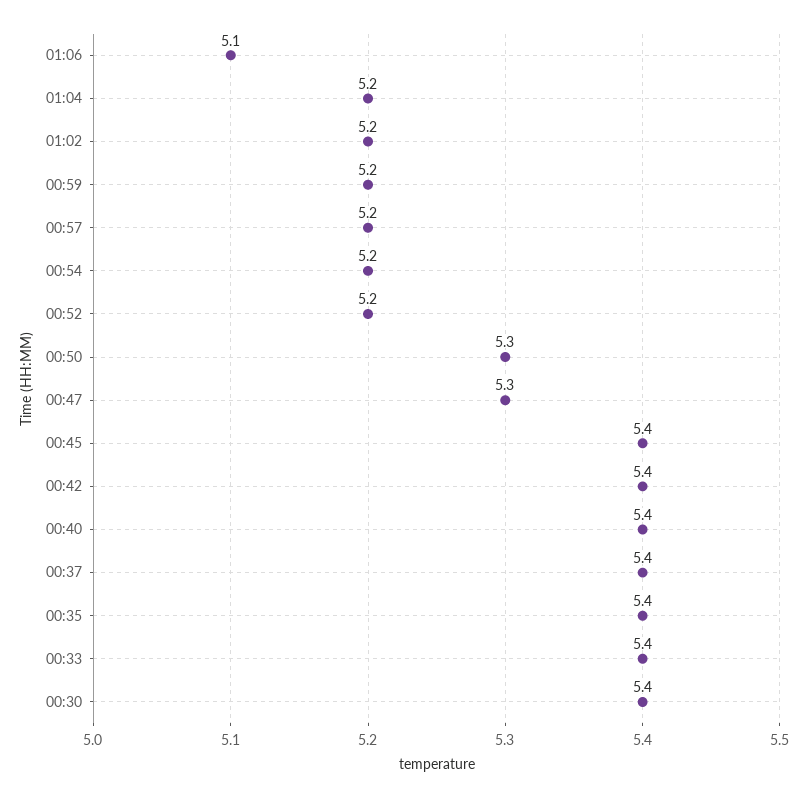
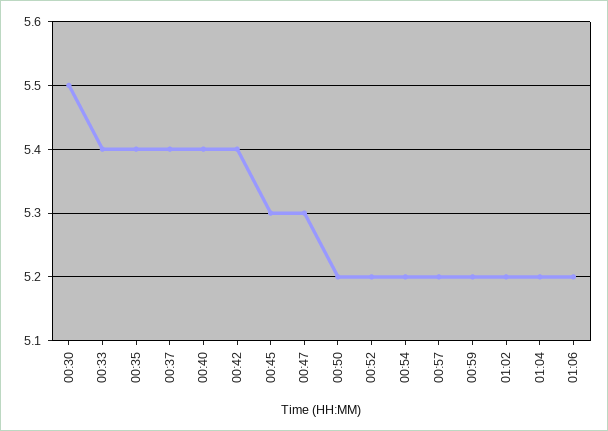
01:06: 5.1 -> 5.2
00:50: 5.3 -> 5.2
00:45: 5.4 -> 5.3
00:30: 5.4 -> 5.5

